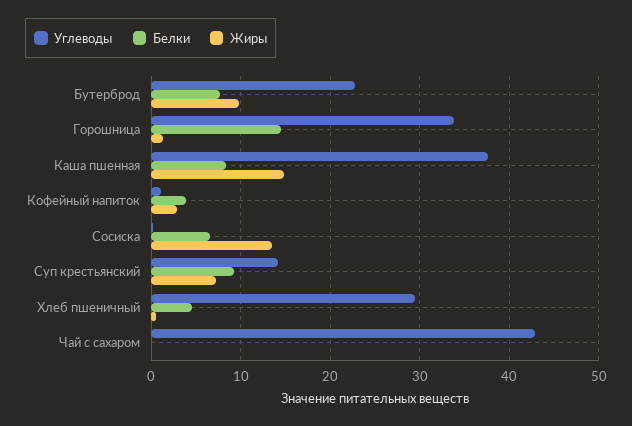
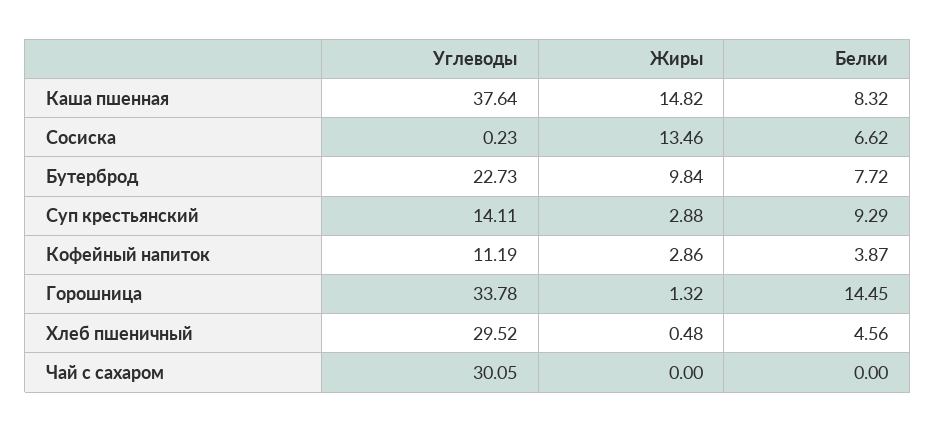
Углеводы, Кофейный напиток: 1 -> 11.19
Жиры, Суп крестьянский: 7 -> 2.88
Углеводы, Чай с сахаром: 43 -> 30.05

